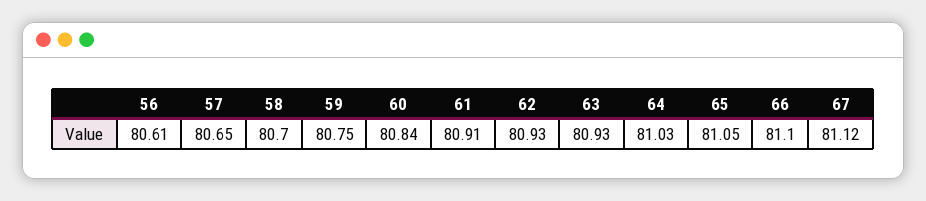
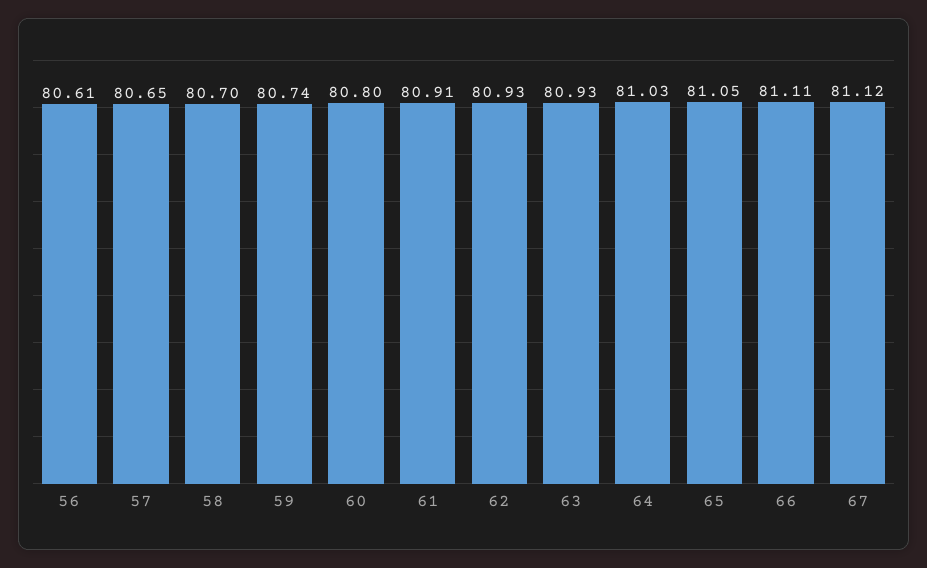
59: 80.75 -> 80.74
60: 80.84 -> 80.8
66: 81.1 -> 81.11

